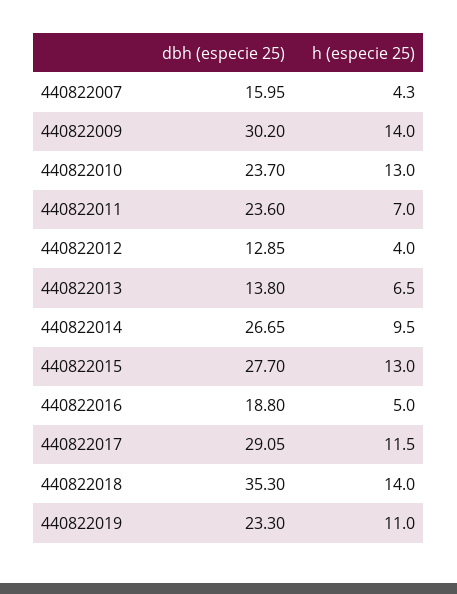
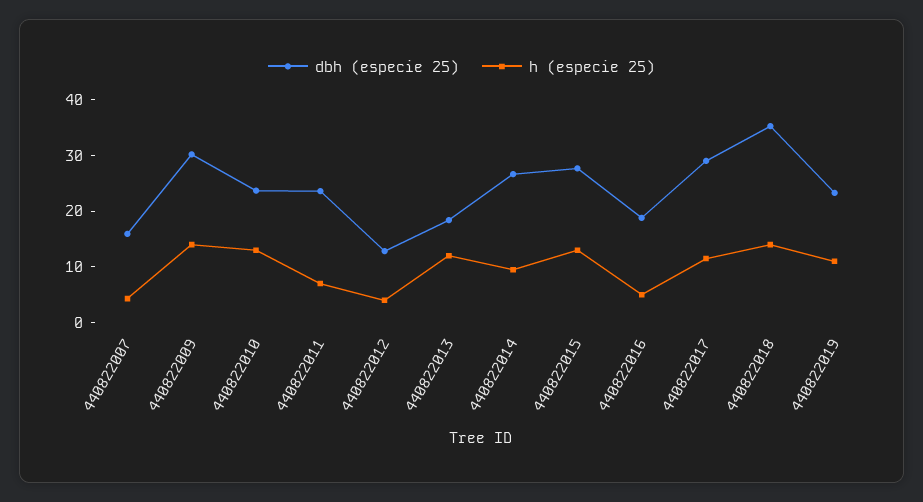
dbh (especie 25), 440822013: 13.8 -> 18
h (especie 25), 440822013: 6.5 -> 12

